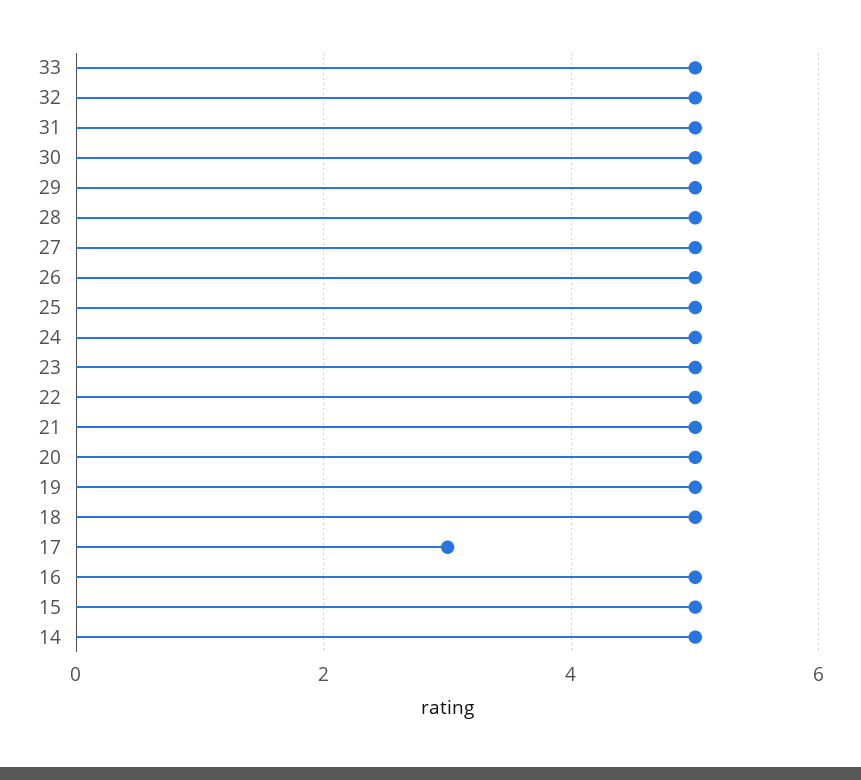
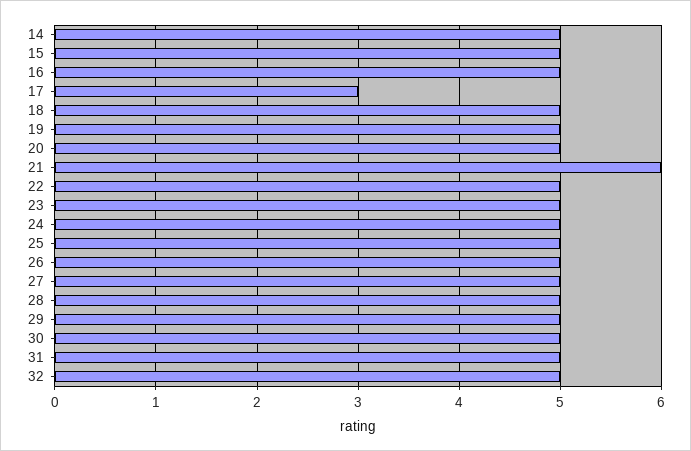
33: 5 -> none
21: 5 -> 6

